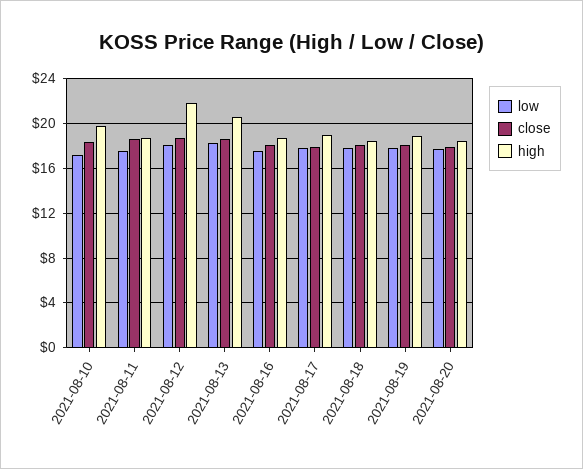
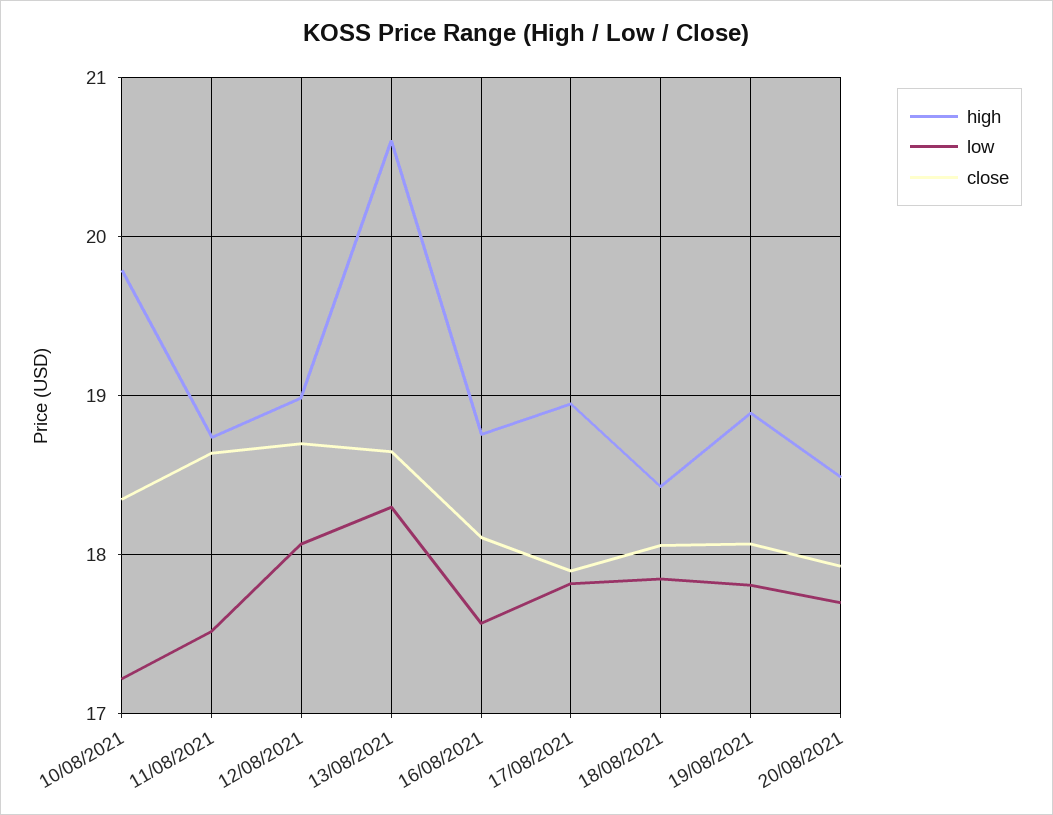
high, 2021-08-12: 22 -> 19

